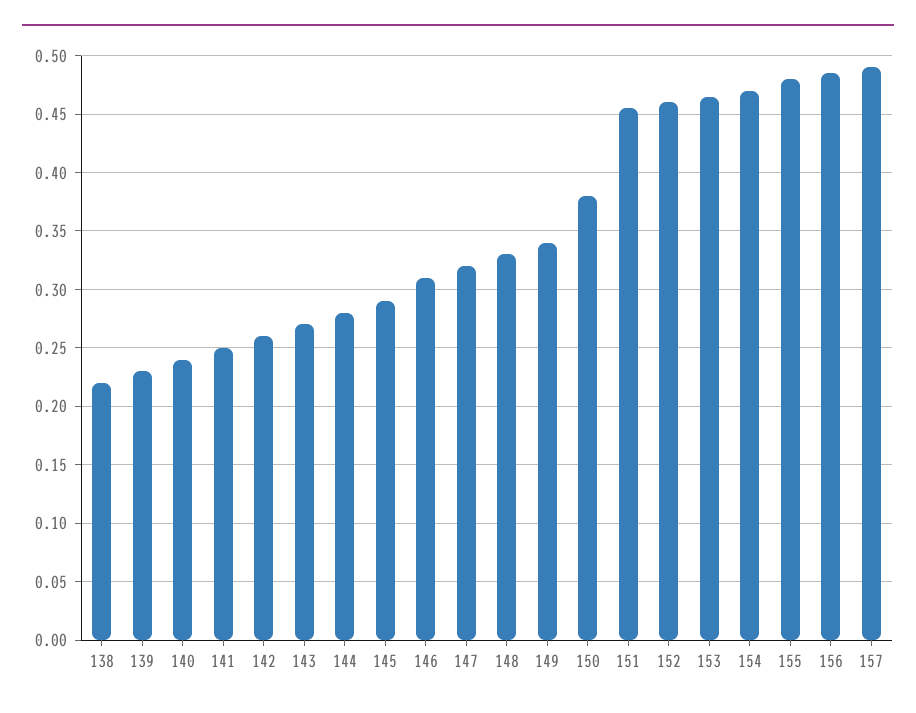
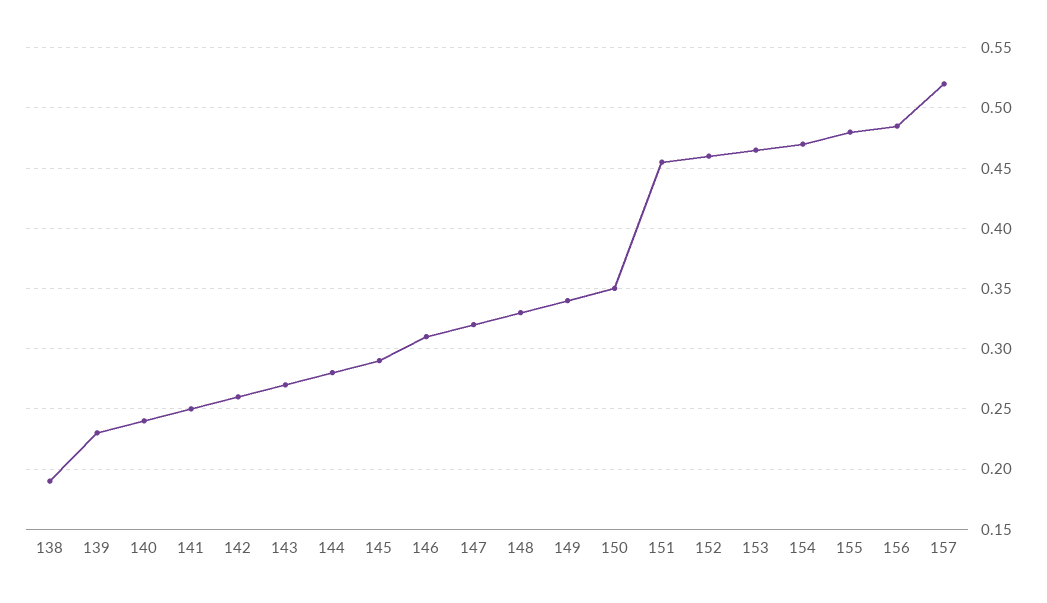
138: 0.22 -> 0.19
150: 0.38 -> 0.35
157: 0.49 -> 0.52

